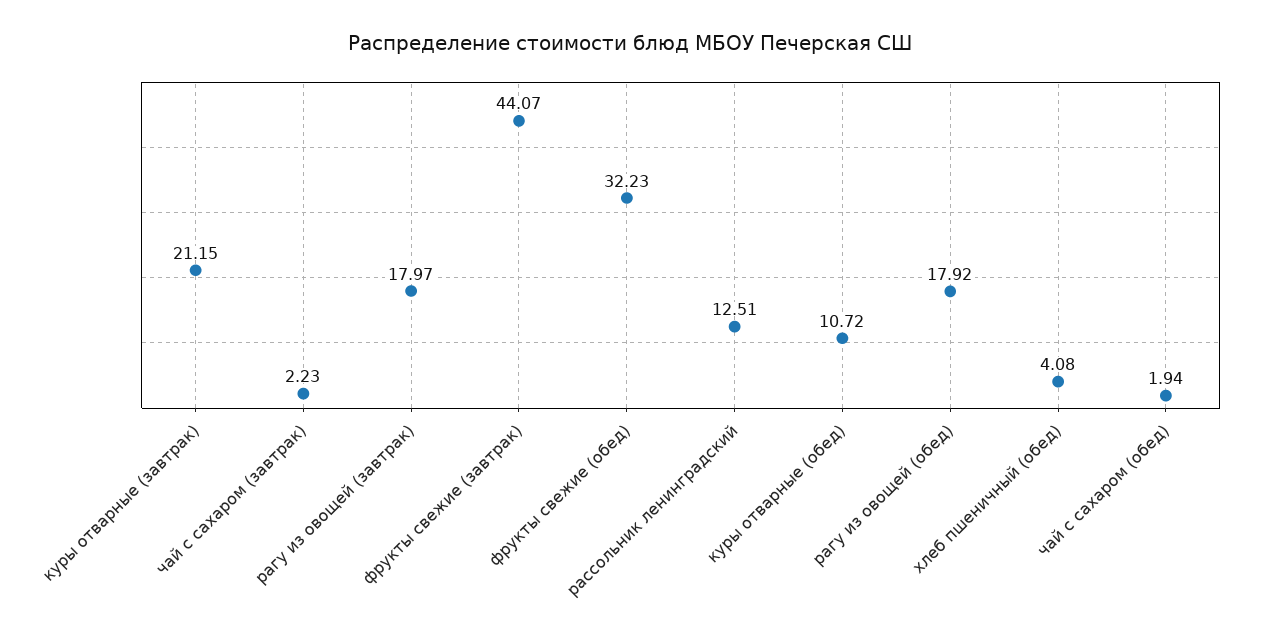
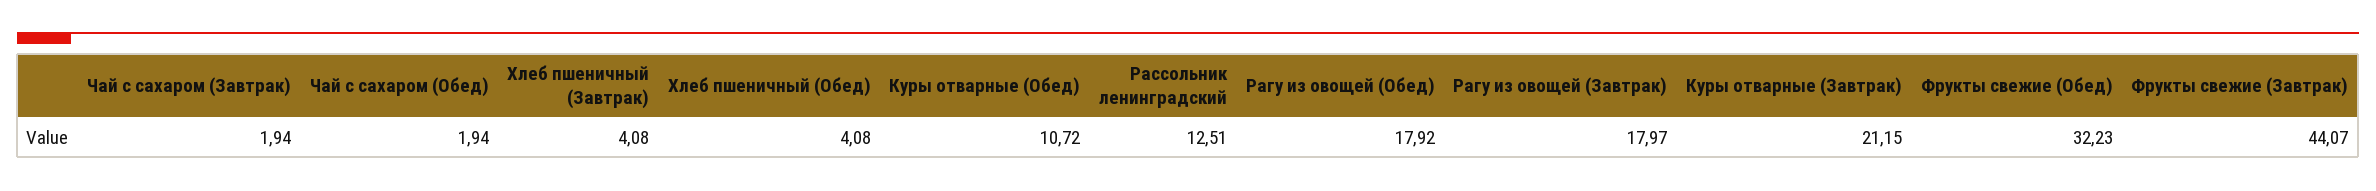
чай с сахаром (завтрак): 2.23 -> 1.94
Хлеб пшеничный (Завтрак): none -> 4.08

